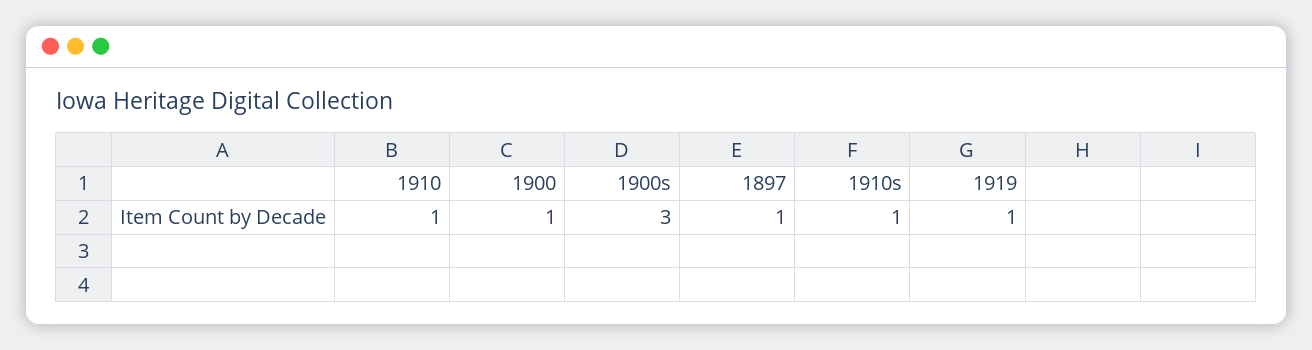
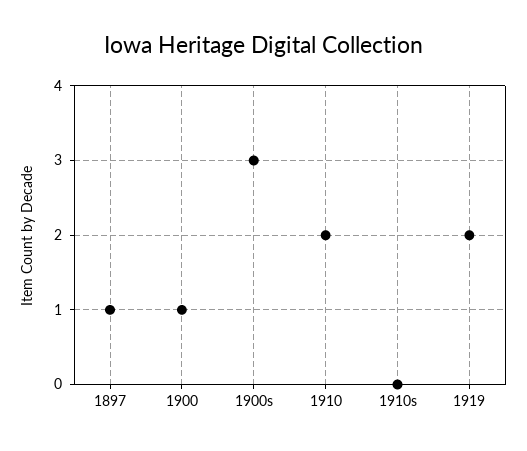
1910: 1 -> 2
1910s: 1 -> 0
1919: 1 -> 2

